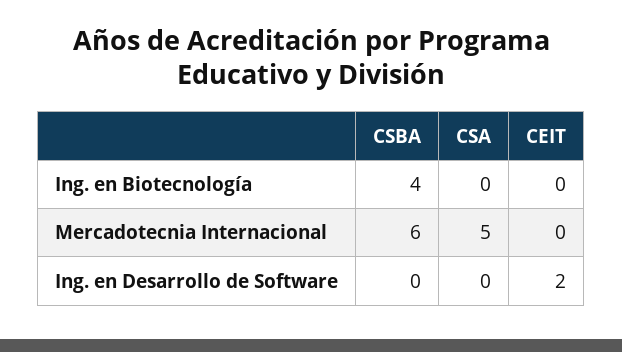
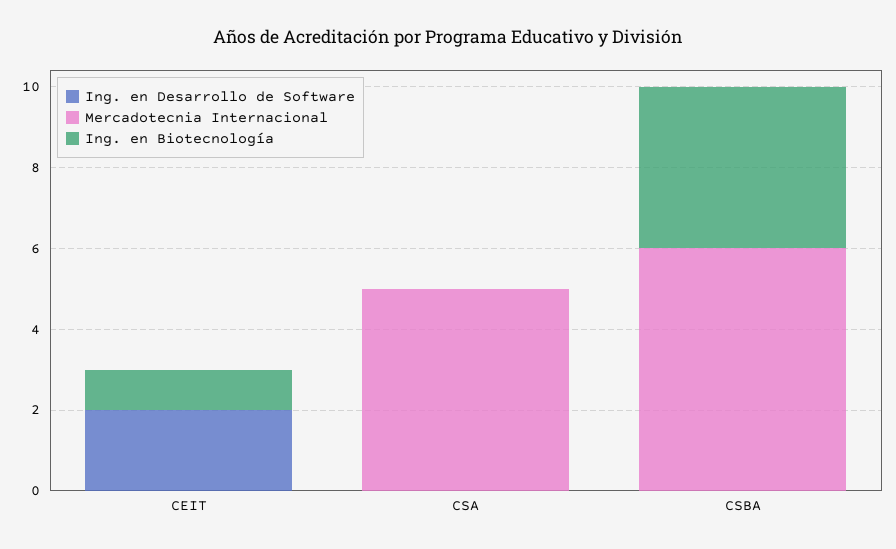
Ing. en Biotecnología, CEIT: 0 -> 1

